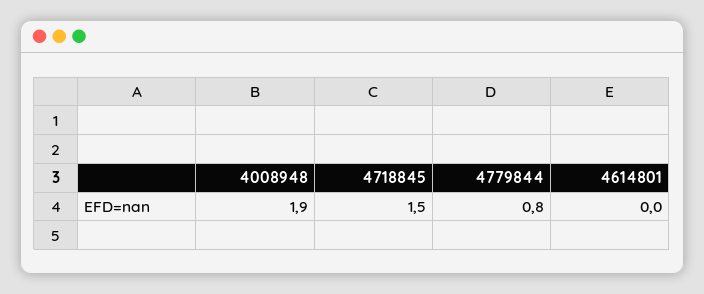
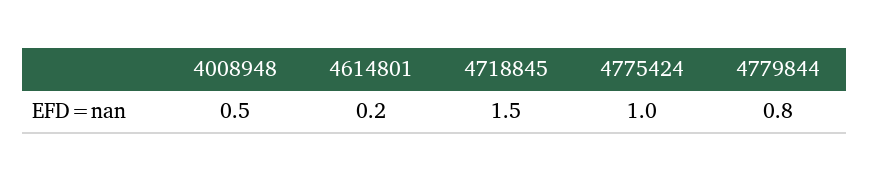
4008948: 1.9 -> 0.5
4614801: 0 -> 0.2
4775424: none -> 1

